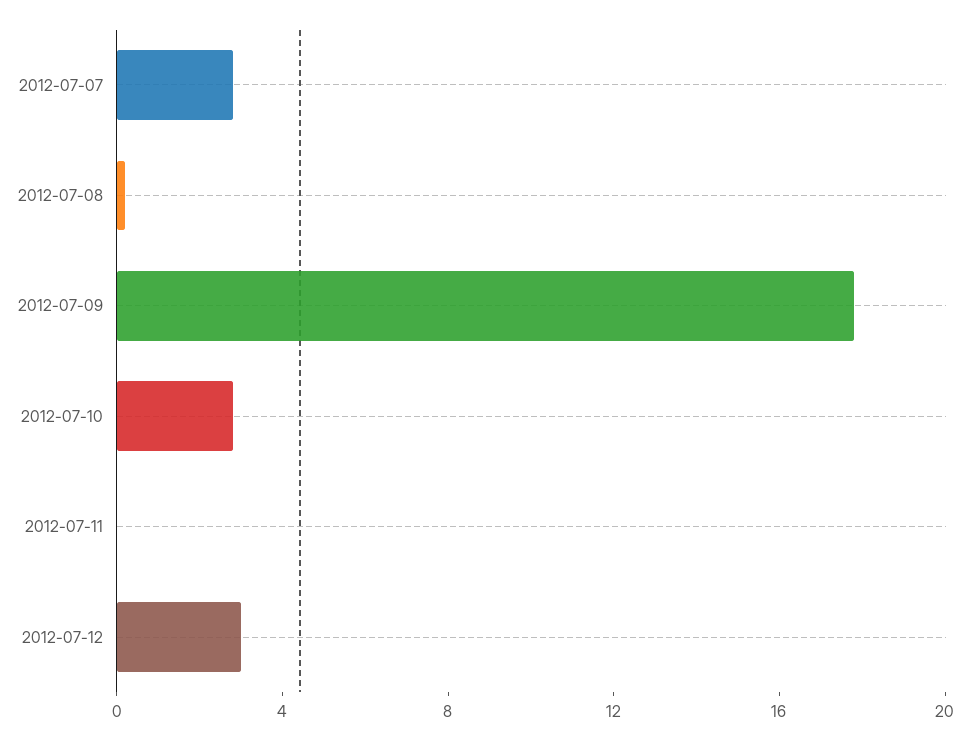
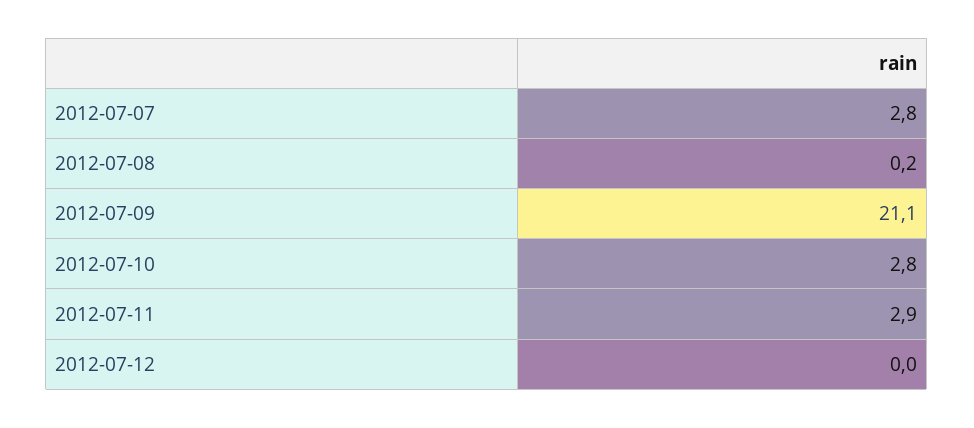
2012-07-09: 18 -> 21.1
2012-07-11: 0 -> 2.9
2012-07-12: 3 -> 0

